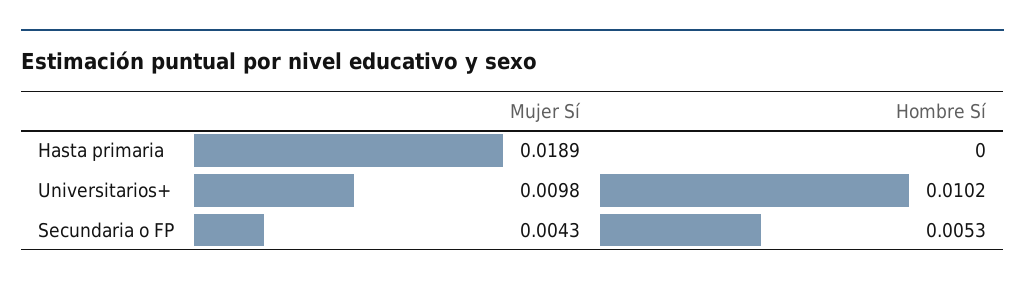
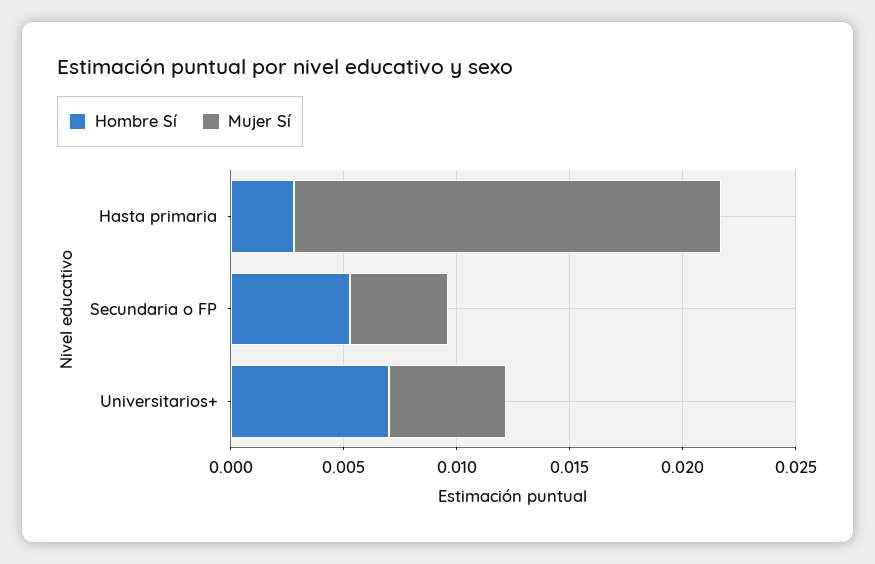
Hombre Sí, Hasta primaria: 0 -> 0.003
Mujer Sí, Universitarios+: 0.0098 -> 0.005
Hombre Sí, Universitarios+: 0.0102 -> 0.007

